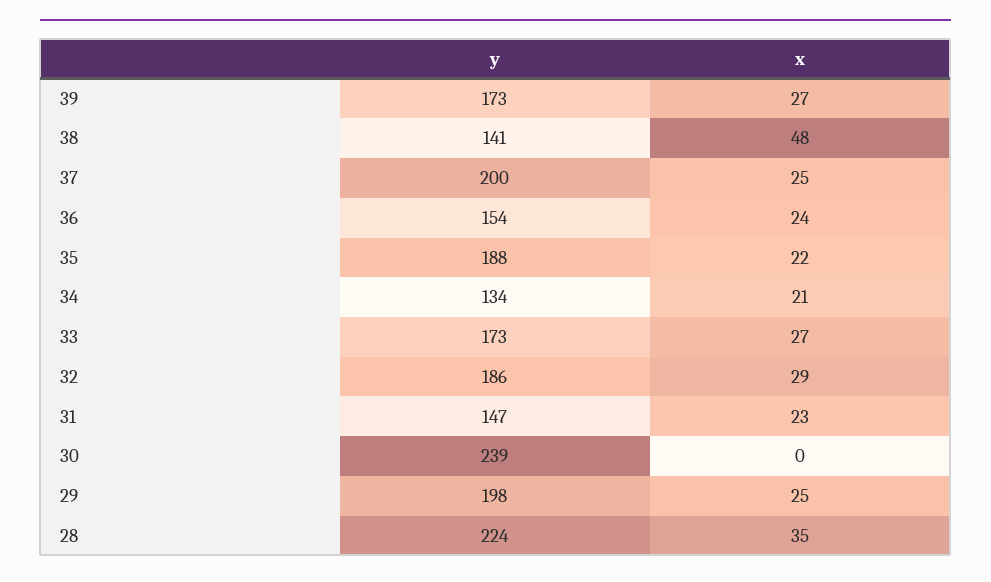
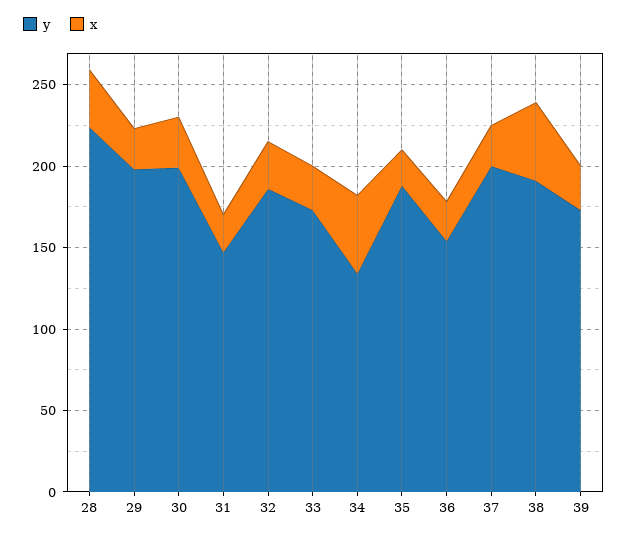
y, 38: 141 -> 190
x, 34: 21 -> 50
y, 30: 239 -> 200
x, 30: 0 -> 30

